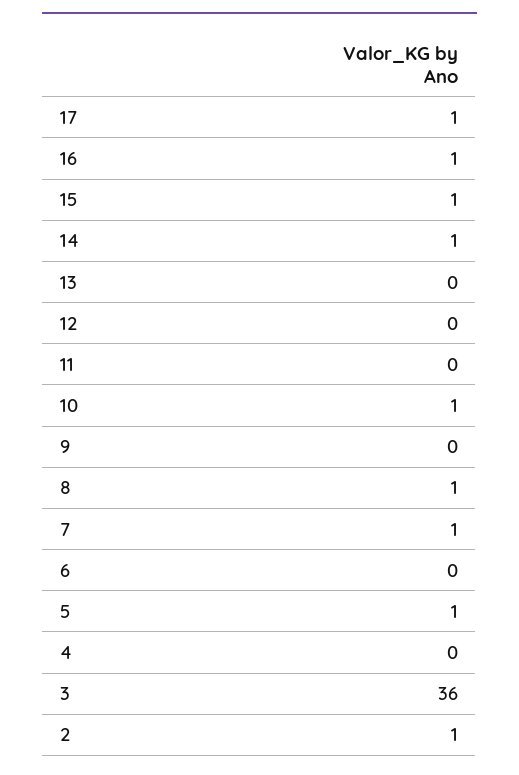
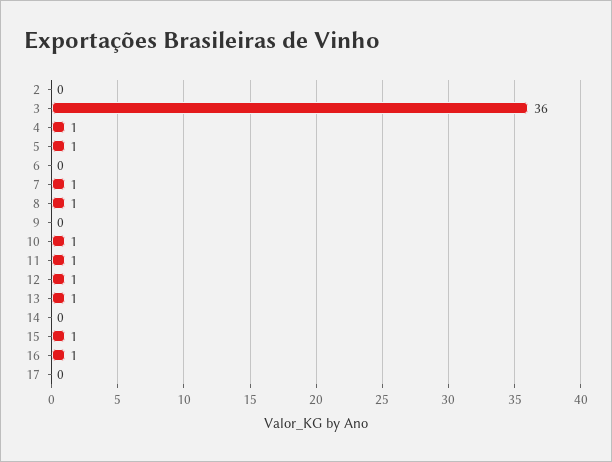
17: 1 -> 0
14: 1 -> 0
13: 0 -> 1
12: 0 -> 1
11: 0 -> 1
4: 0 -> 1
2: 1 -> 0

